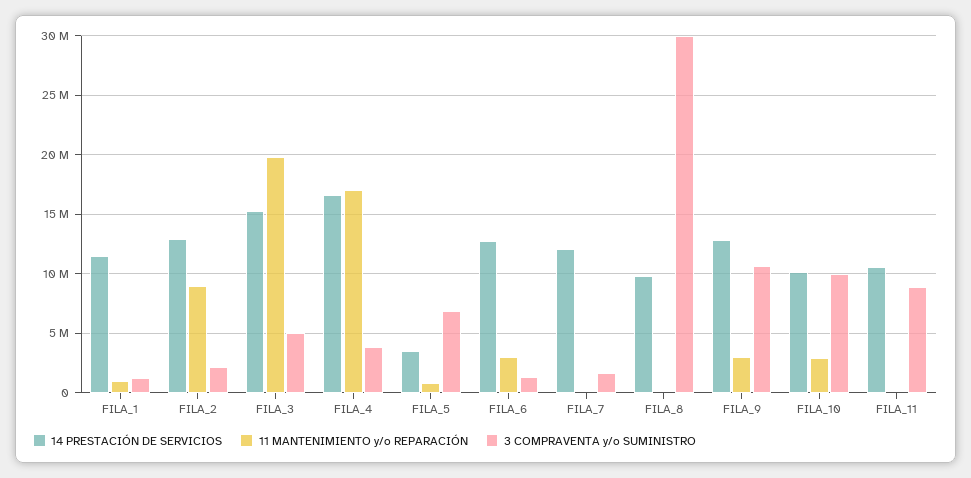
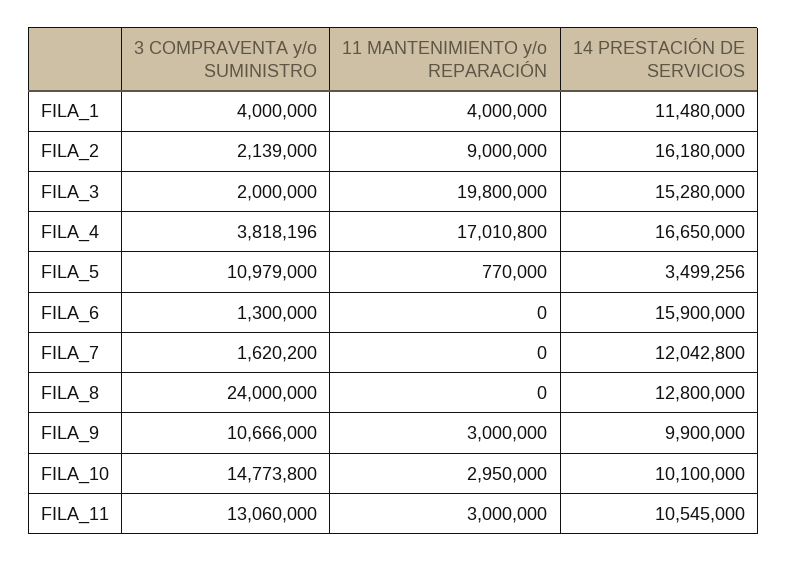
11 MANTENIMIENTO y/o REPARACIÓN, FILA_1: 1000000 -> 4000000
3 COMPRAVENTA y/o SUMINISTRO, FILA_1: 1000000 -> 4000000
14 PRESTACIÓN DE SERVICIOS, FILA_2: 13000000 -> 16180000
3 COMPRAVENTA y/o SUMINISTRO, FILA_3: 5000000 -> 2000000
3 COMPRAVENTA y/o SUMINISTRO, FILA_5: 7000000 -> 10979000
14 PRESTACIÓN DE SERVICIOS, FILA_6: 13000000 -> 15900000
11 MANTENIMIENTO y/o REPARACIÓN, FILA_6: 3000000 -> 0
14 PRESTACIÓN DE SERVICIOS, FILA_8: 10000000 -> 12800000
3 COMPRAVENTA y/o SUMINISTRO, FILA_8: 30000000 -> 24000000
14 PRESTACIÓN DE SERVICIOS, FILA_9: 13000000 -> 9900000
3 COMPRAVENTA y/o SUMINISTRO, FILA_10: 10000000 -> 14773800
11 MANTENIMIENTO y/o REPARACIÓN, FILA_11: 0 -> 3000000
3 COMPRAVENTA y/o SUMINISTRO, FILA_11: 9000000 -> 13060000

